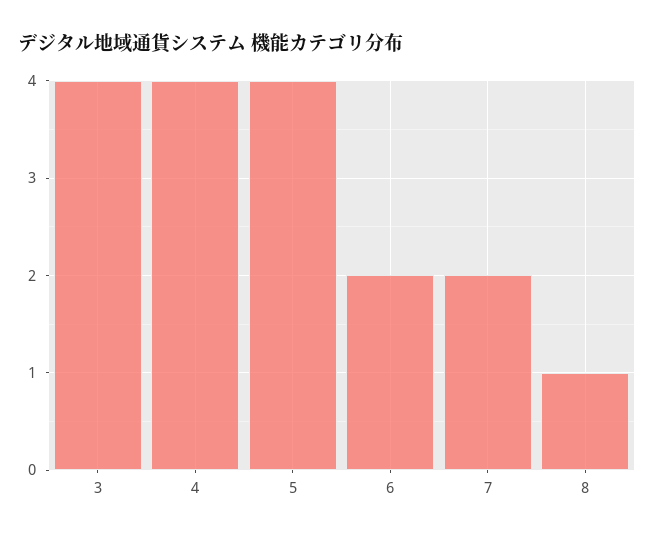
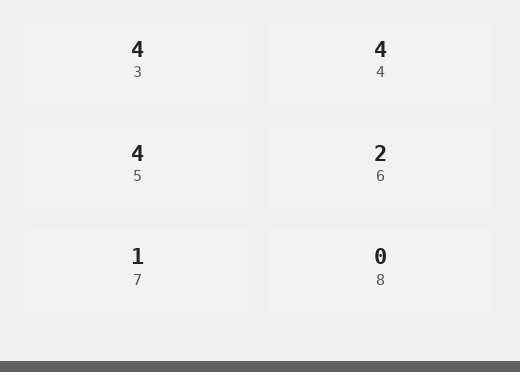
7: 2 -> 1
8: 1 -> 0

